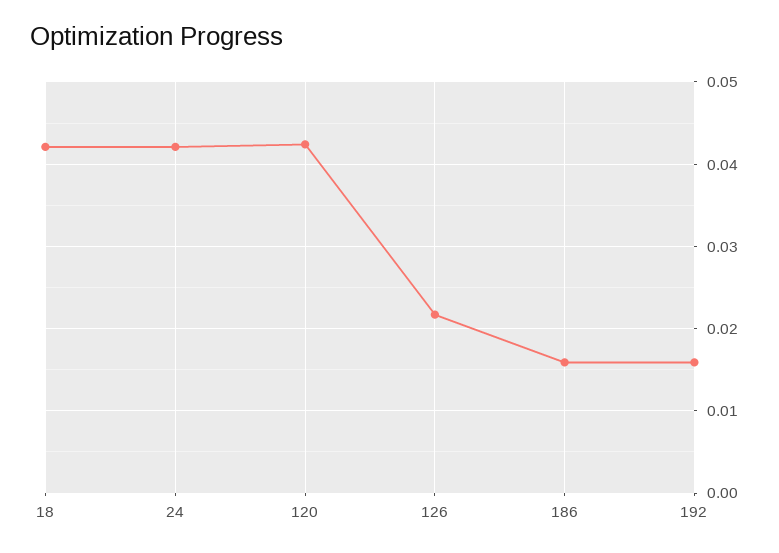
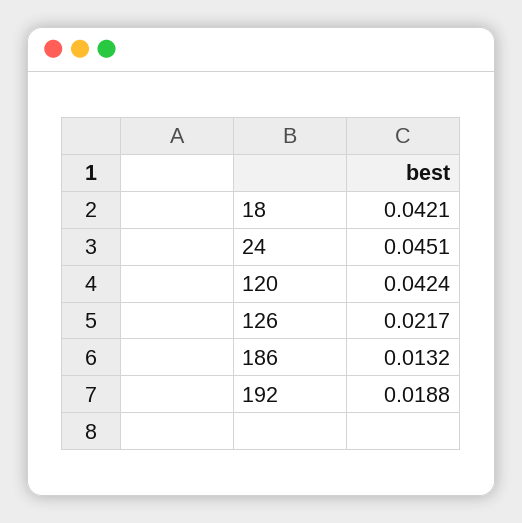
24: 0.042 -> 0.0451
186: 0.016 -> 0.0132
192: 0.016 -> 0.0188

